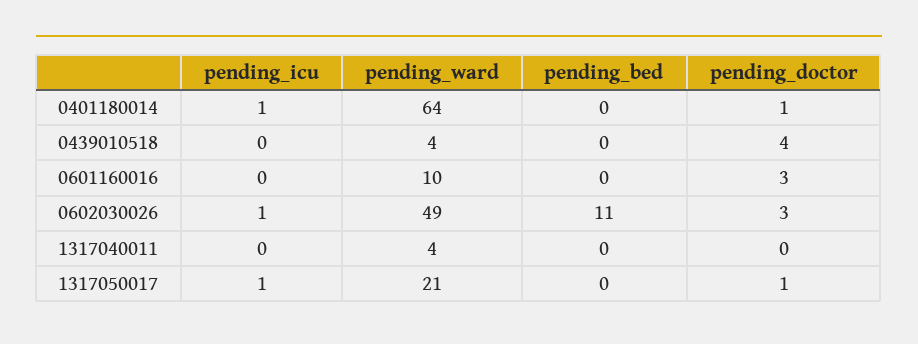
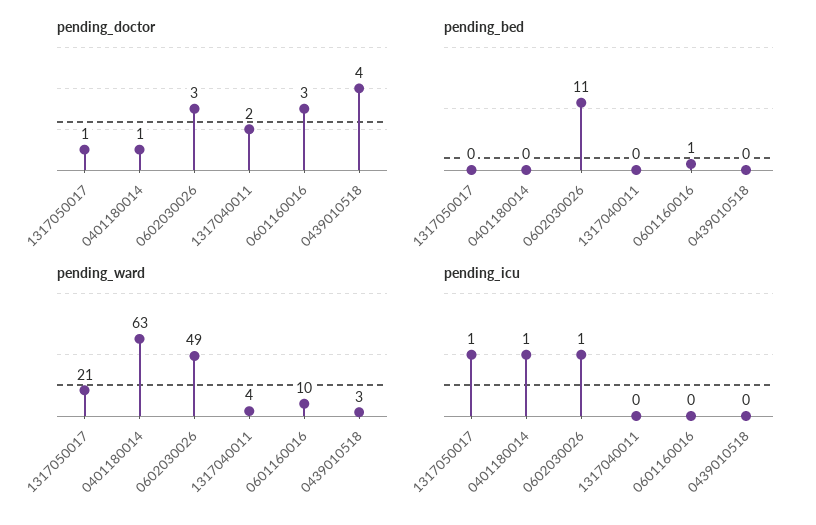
pending_ward, 0401180014: 64 -> 63
pending_ward, 0439010518: 4 -> 3
pending_bed, 0601160016: 0 -> 1
pending_doctor, 1317040011: 0 -> 2

